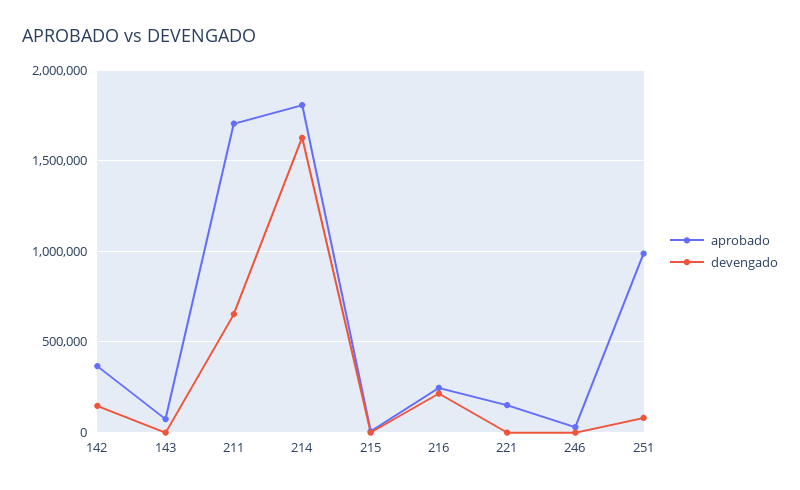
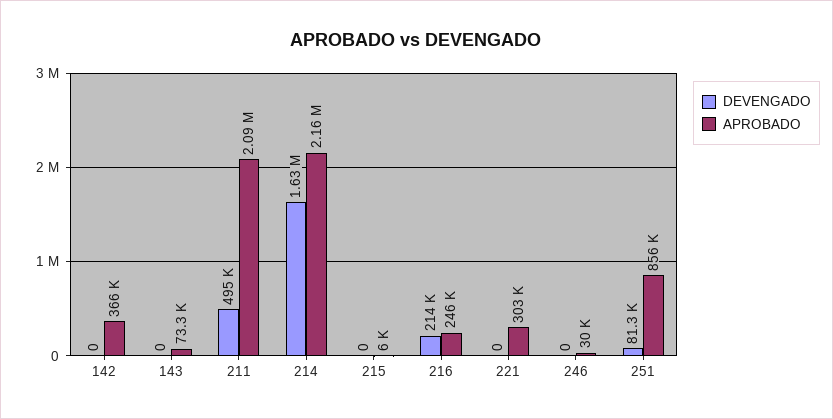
devengado, 142: 150000 -> 0
aprobado, 211: 1700000 -> 2090000
devengado, 211: 650000 -> 495000
aprobado, 214: 1800000 -> 2160000
aprobado, 221: 150000 -> 303000
aprobado, 251: 1000000 -> 856000

